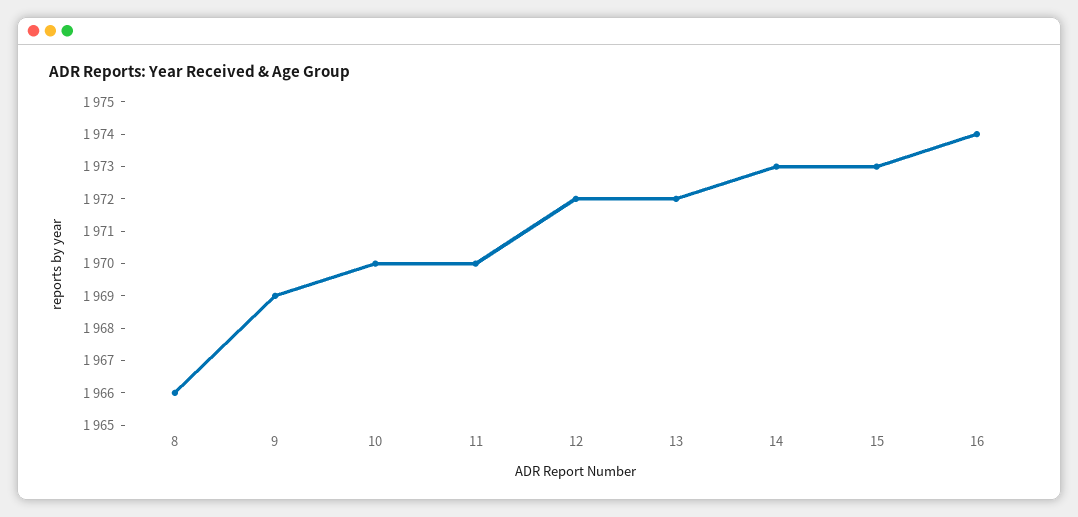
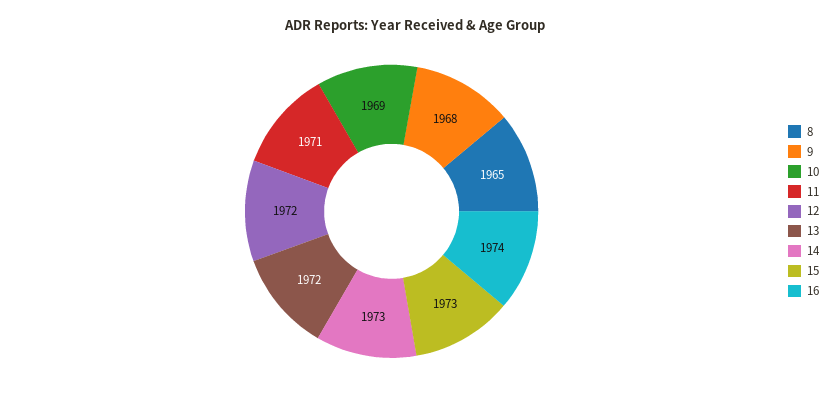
8: 1966 -> 1965
9: 1969 -> 1968
10: 1970 -> 1969
11: 1970 -> 1971

